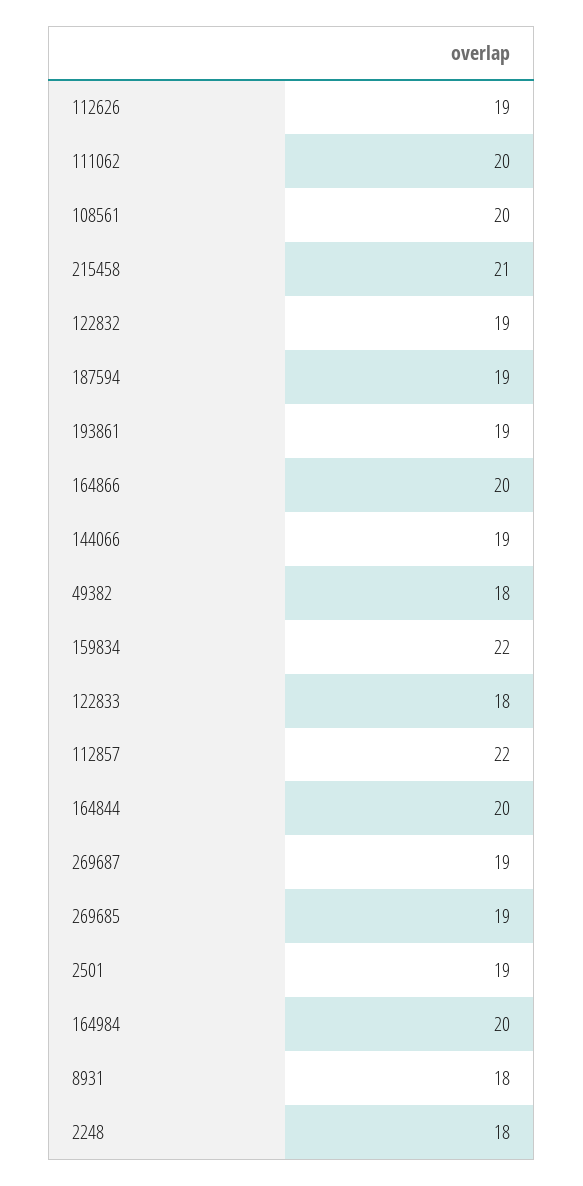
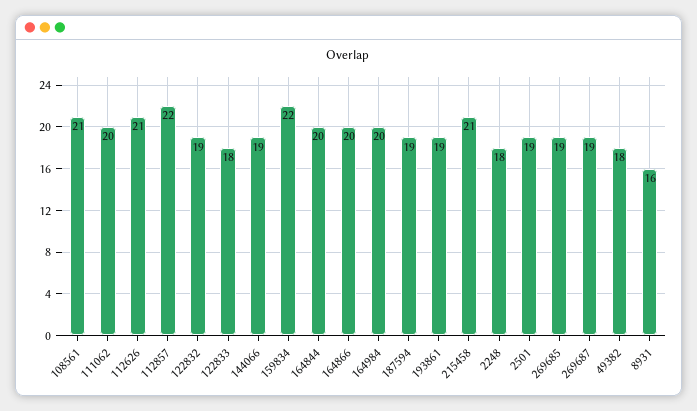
112626: 19 -> 21
108561: 20 -> 21
8931: 18 -> 16

